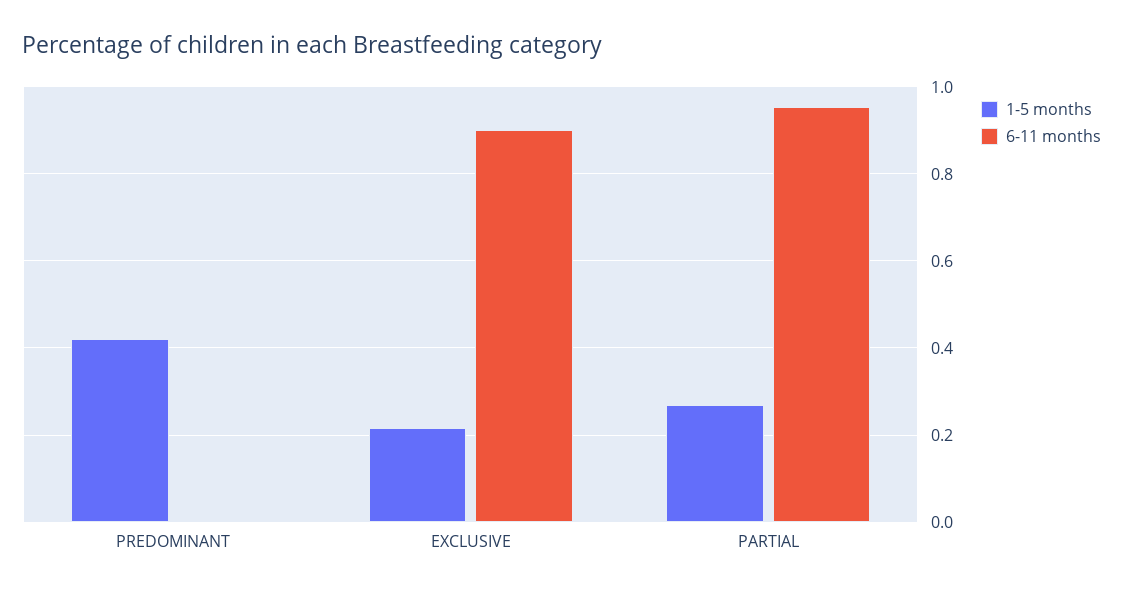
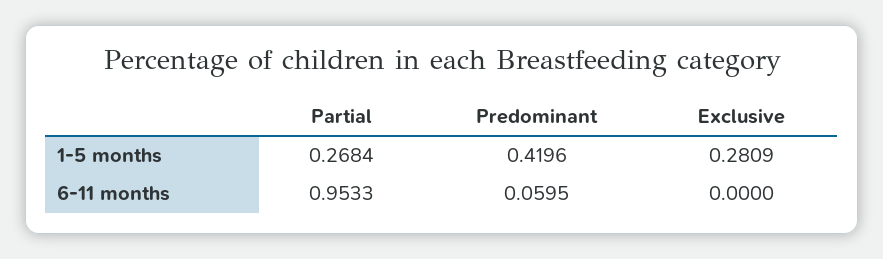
6-11 months, PREDOMINANT: 0 -> 0.0595
1-5 months, EXCLUSIVE: 0.22 -> 0.2809
6-11 months, EXCLUSIVE: 0.9 -> 0

